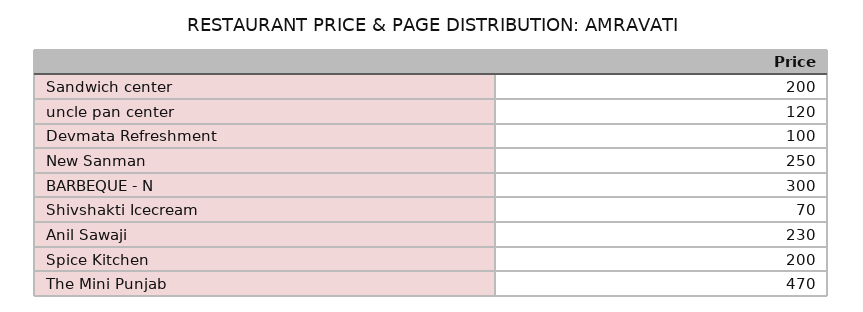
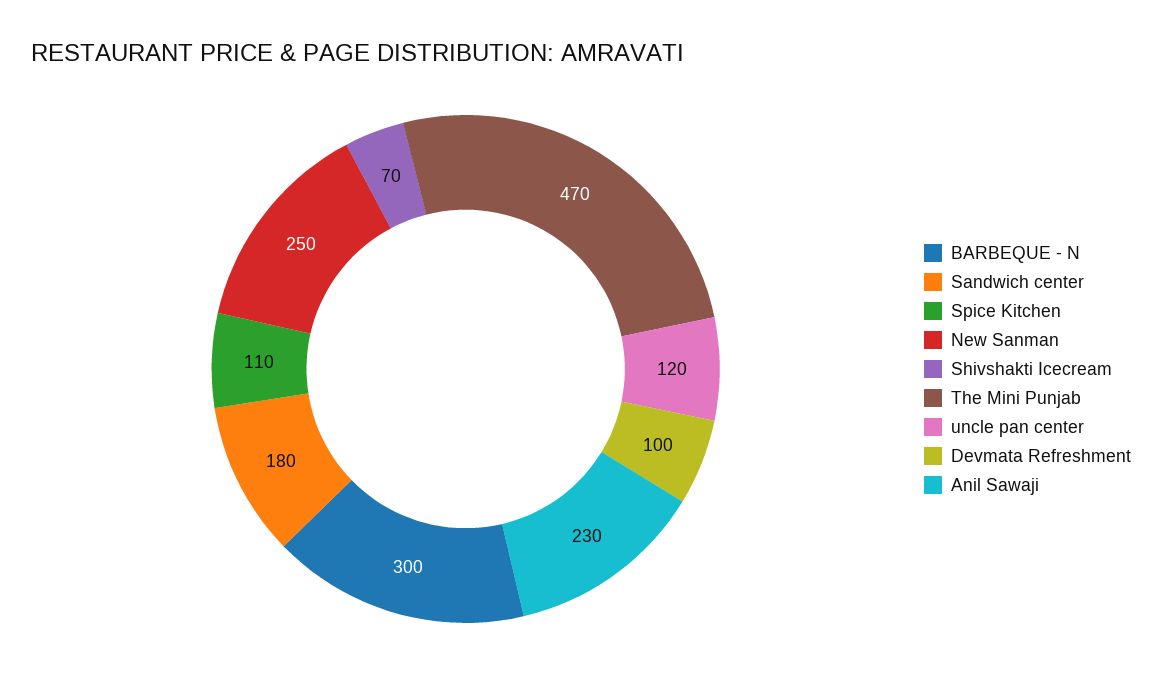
Sandwich center: 200 -> 180
Spice Kitchen: 200 -> 110

